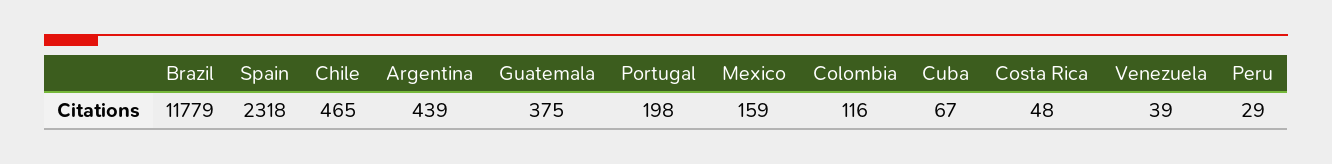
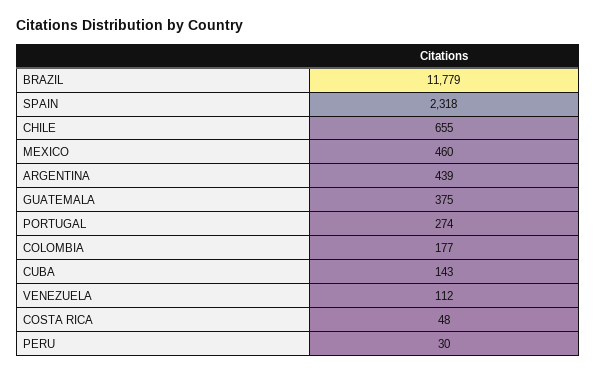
Chile: 465 -> 655
Portugal: 198 -> 274
Mexico: 159 -> 460
Colombia: 116 -> 177
Cuba: 67 -> 143
Venezuela: 39 -> 112
Peru: 29 -> 30

